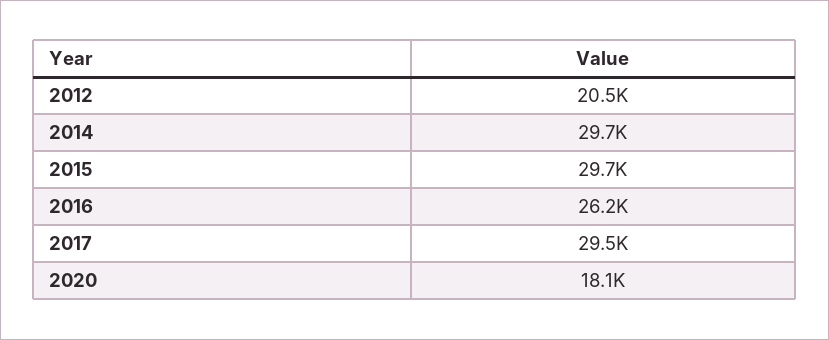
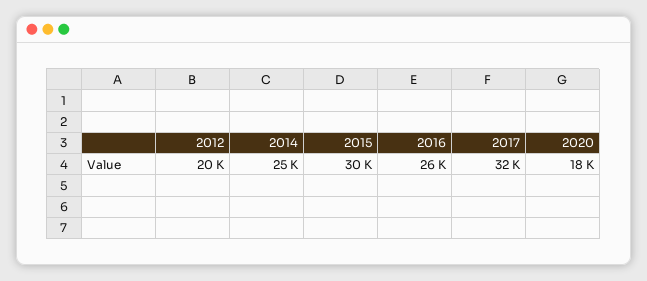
2014: 29700 -> 25000
2017: 29500 -> 32000

